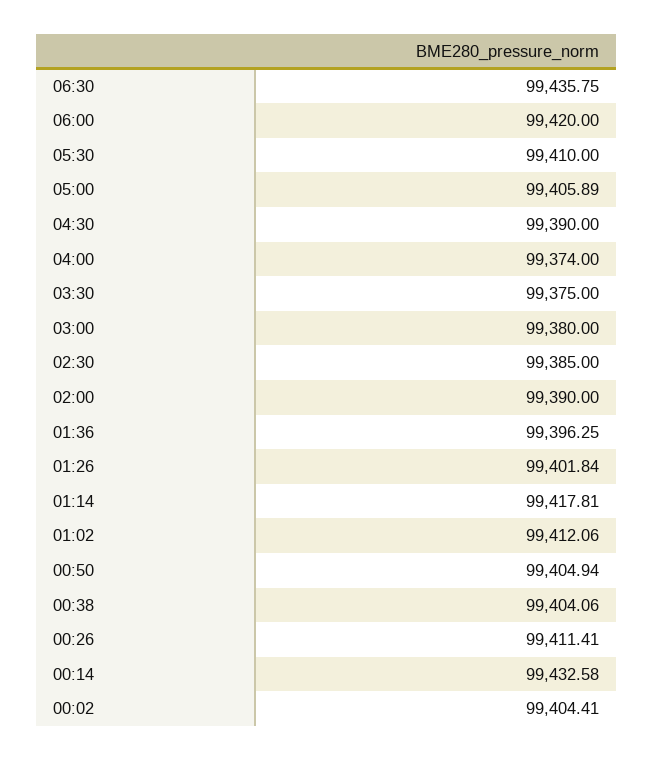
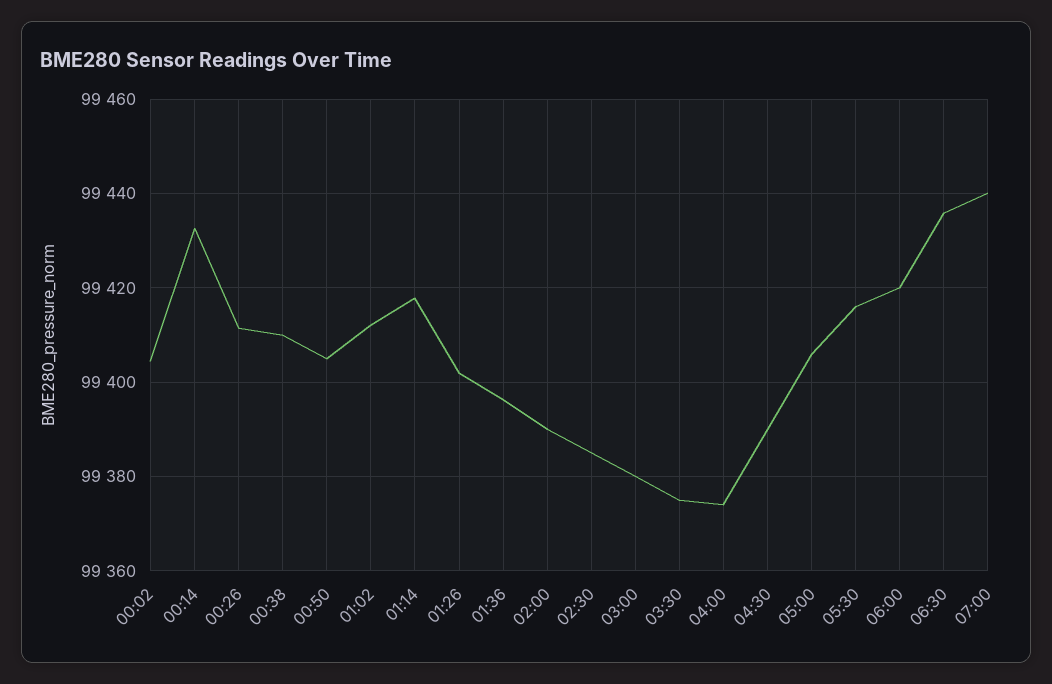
05:30: 99410 -> 99416
00:38: 99404.06 -> 99410
07:00: none -> 99440

